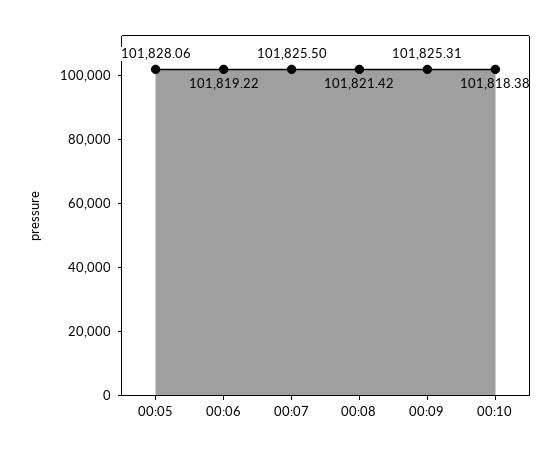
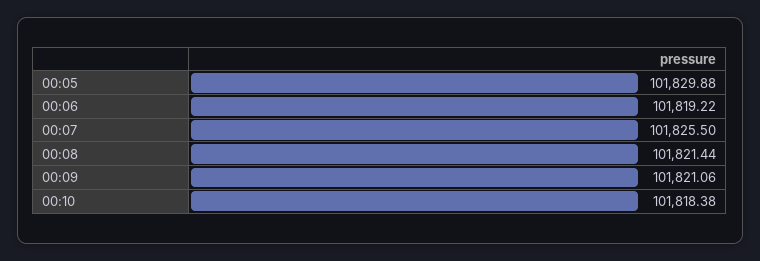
00:05: 101828.06 -> 101829.88
00:08: 101821.42 -> 101821.44
00:09: 101825.31 -> 101821.06

